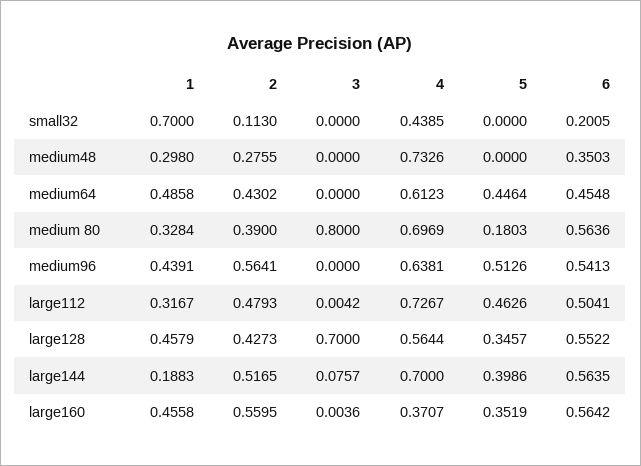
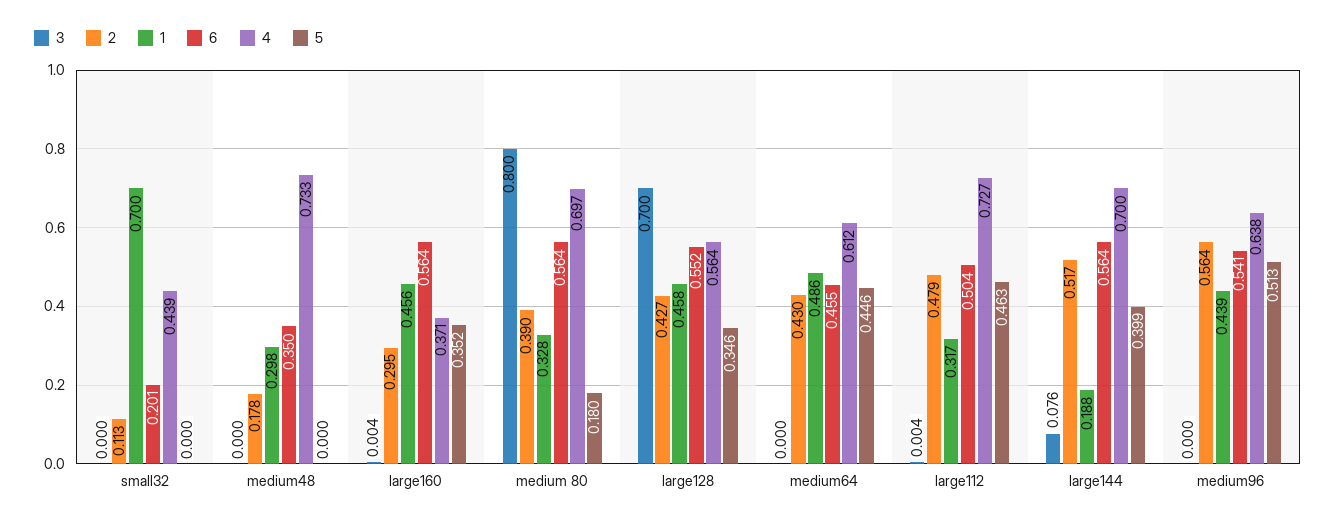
2, medium48: 0.2755 -> 0.178
2, large160: 0.5595 -> 0.295

